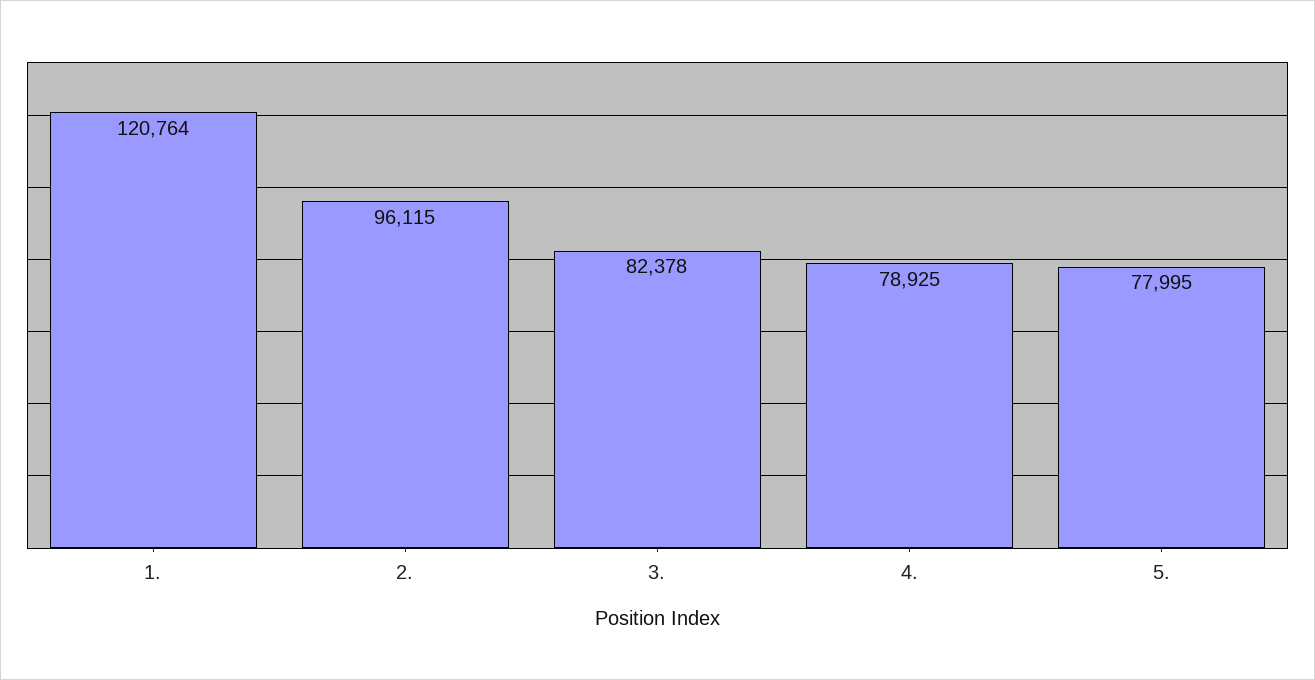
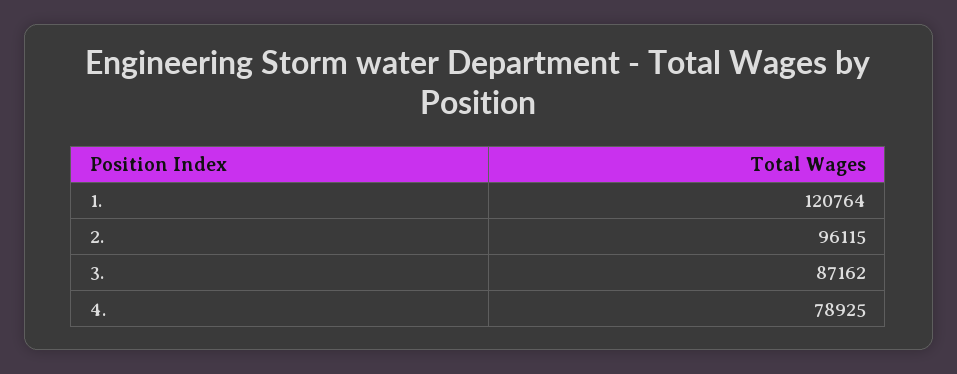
3.: 82378 -> 87162
5.: 77995 -> none

